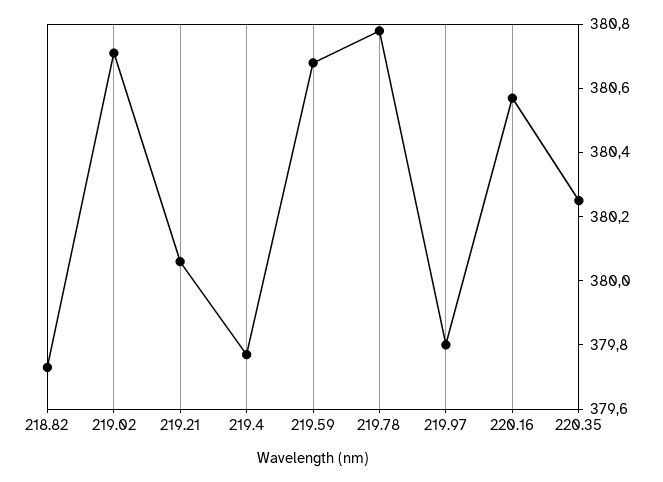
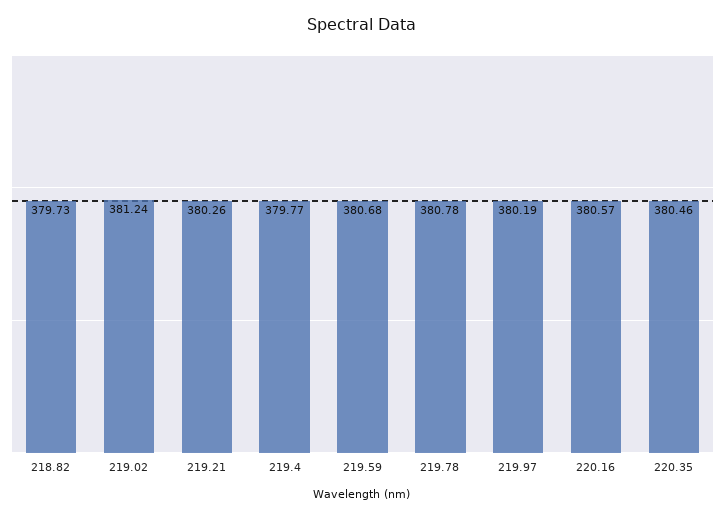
219.02: 380.7 -> 381.24
219.21: 380.05 -> 380.26
219.97: 379.8 -> 380.19
220.35: 380.25 -> 380.46

